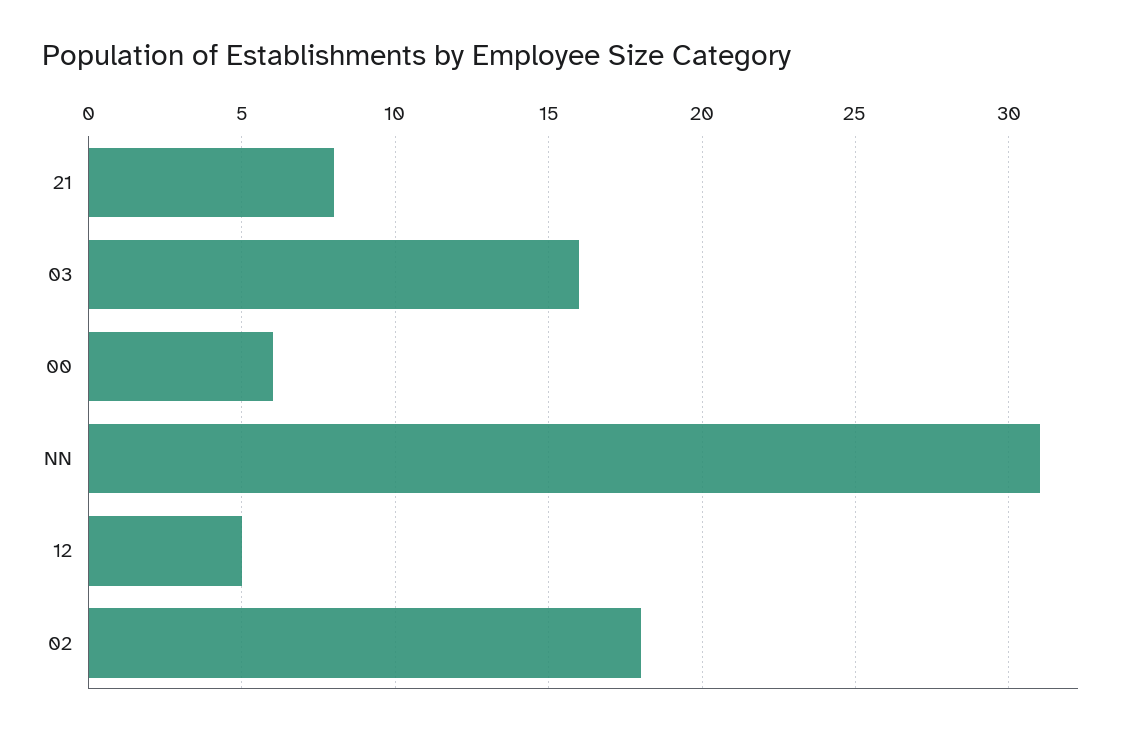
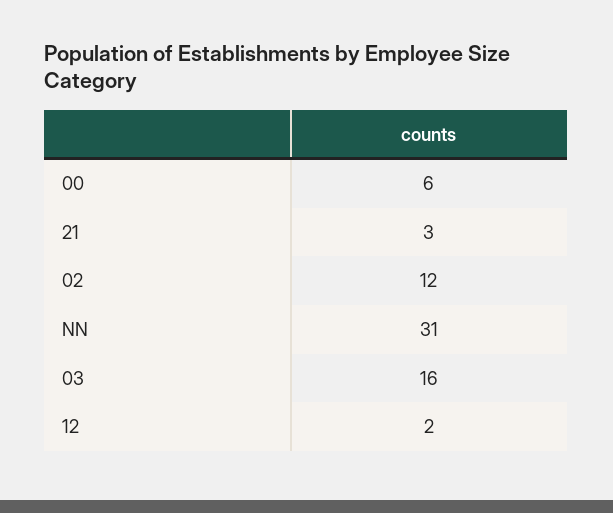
21: 8 -> 3
12: 5 -> 2
02: 18 -> 12

